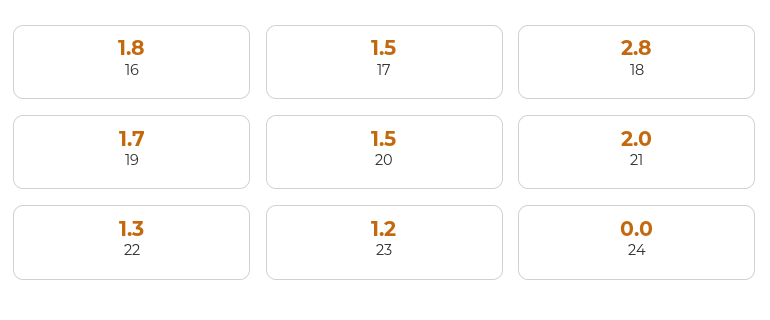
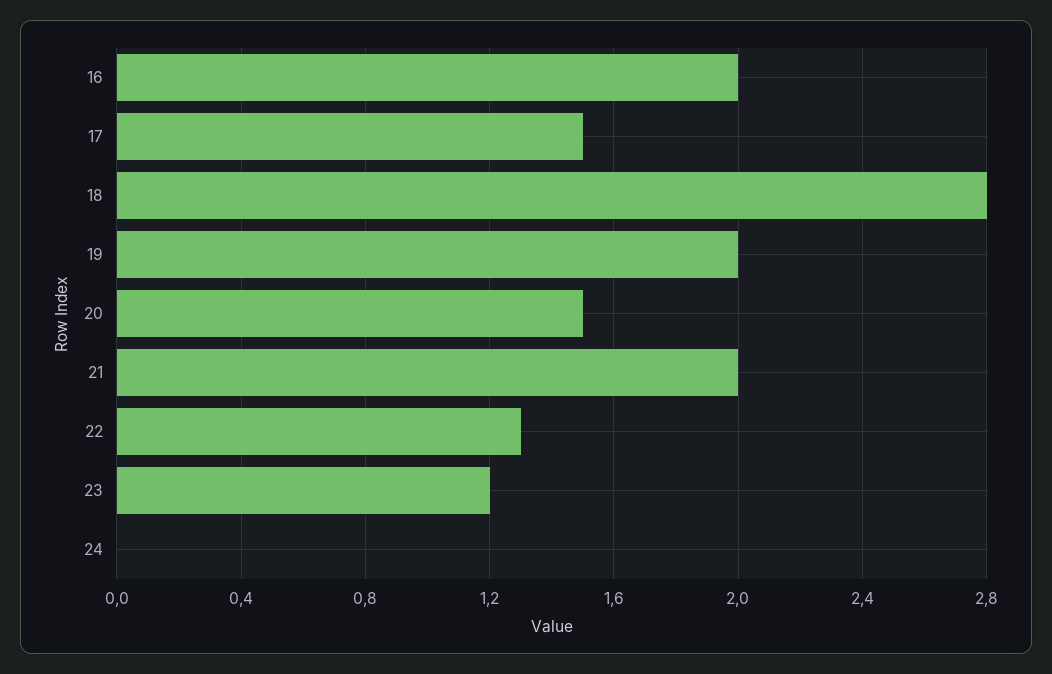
16: 1.8 -> 2
19: 1.7 -> 2

